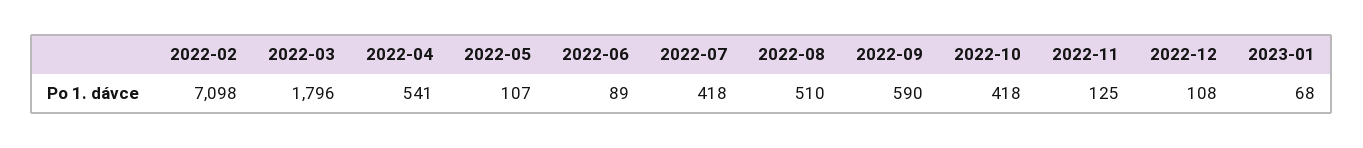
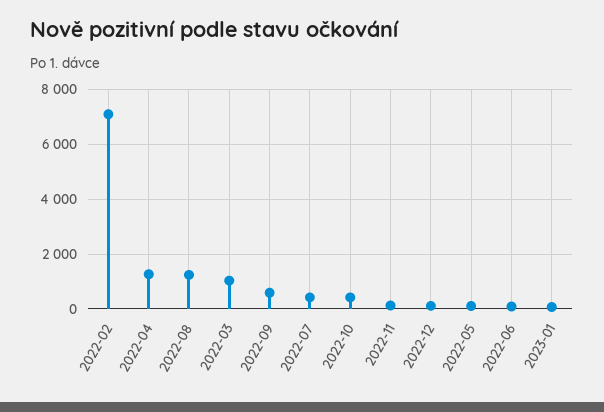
2022-03: 1796 -> 1000
2022-04: 541 -> 1250
2022-08: 510 -> 1250

